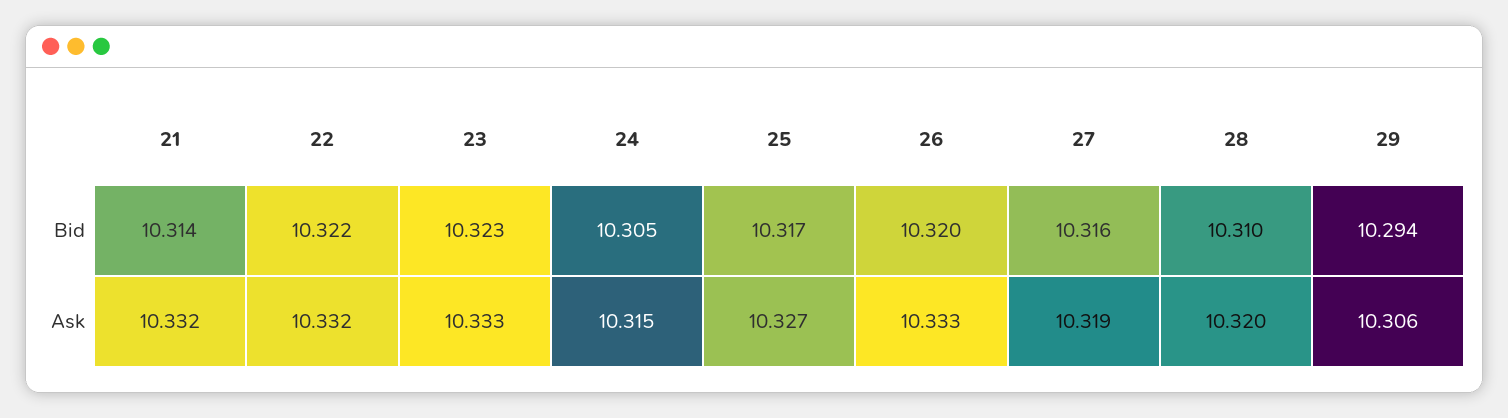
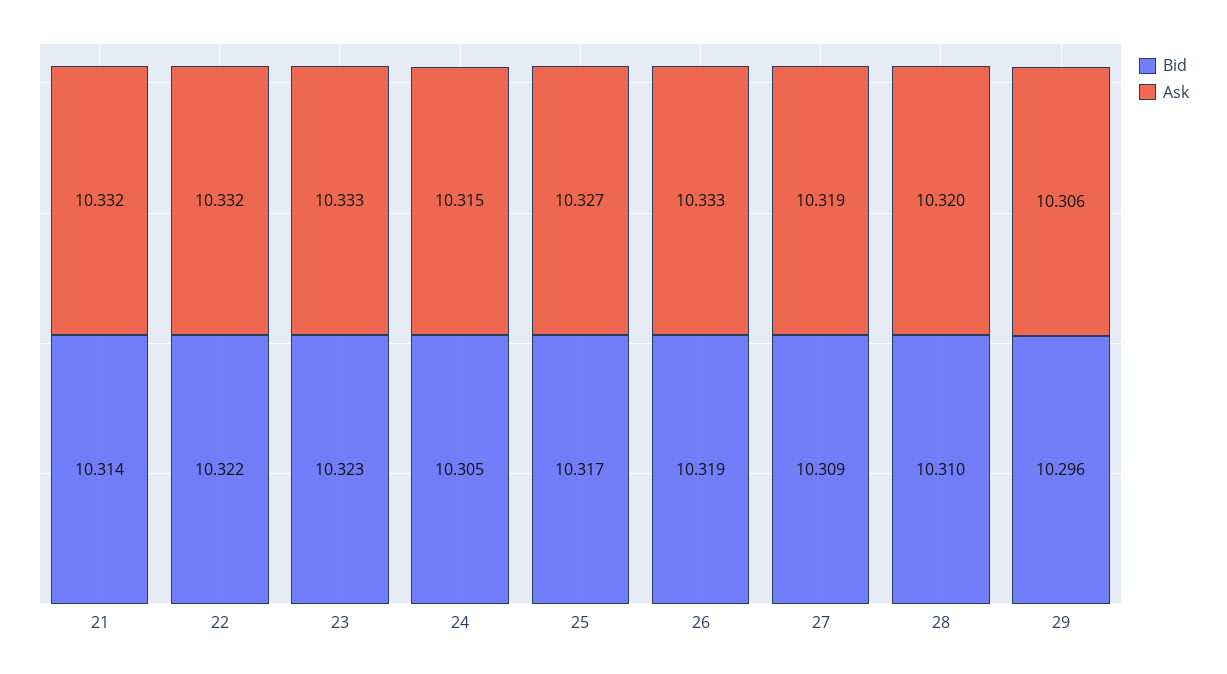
Bid, 26: 10.32 -> 10.319
Bid, 27: 10.316 -> 10.309
Bid, 29: 10.294 -> 10.296

